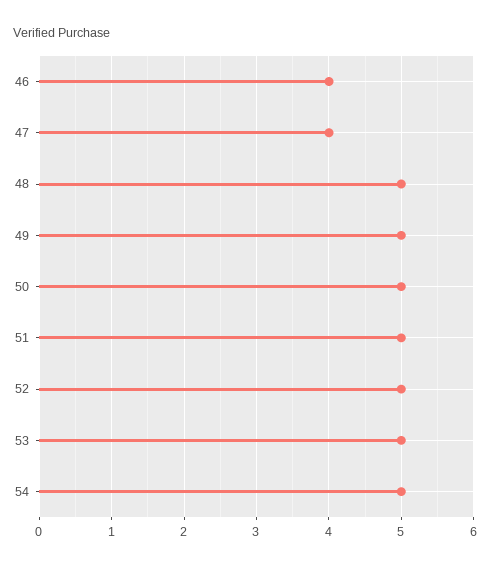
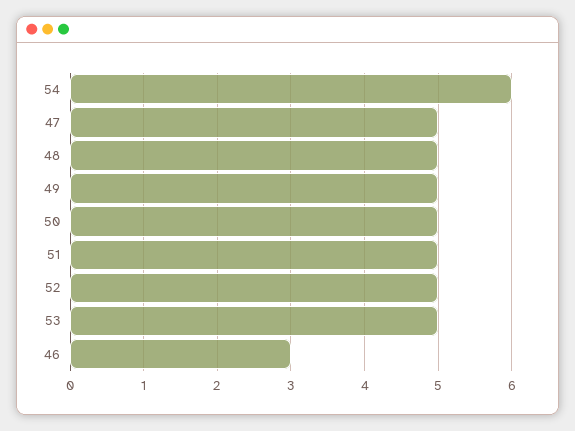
46: 4 -> 3
47: 4 -> 5
54: 5 -> 6

